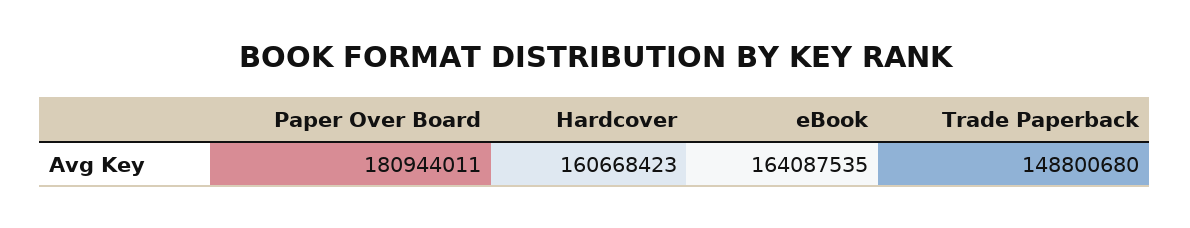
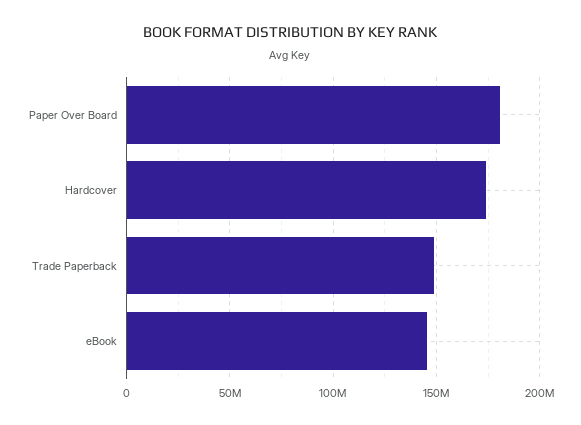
Hardcover: 160668423 -> 175000000
eBook: 164087535 -> 145000000

